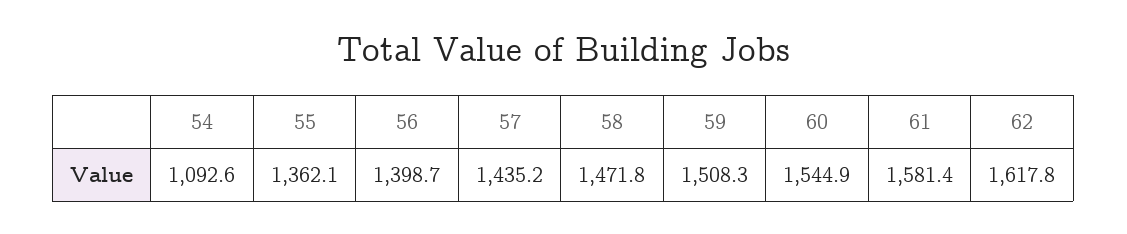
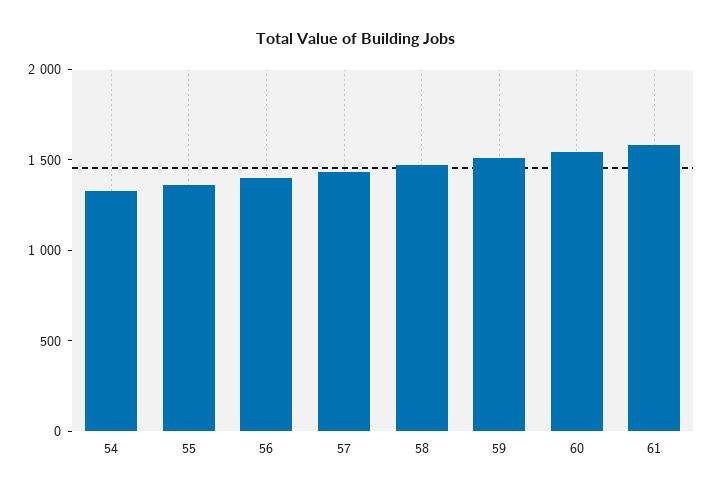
54: 1092.6 -> 1300
62: 1617.8 -> none

